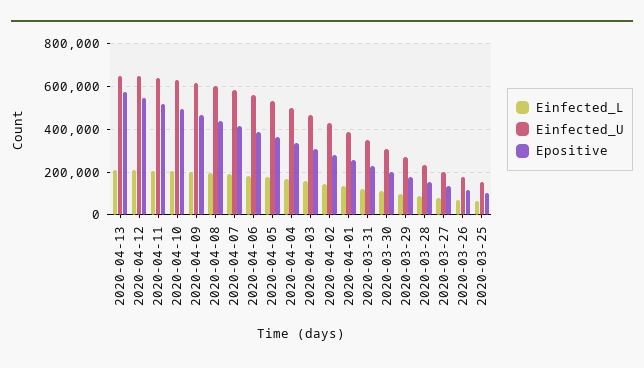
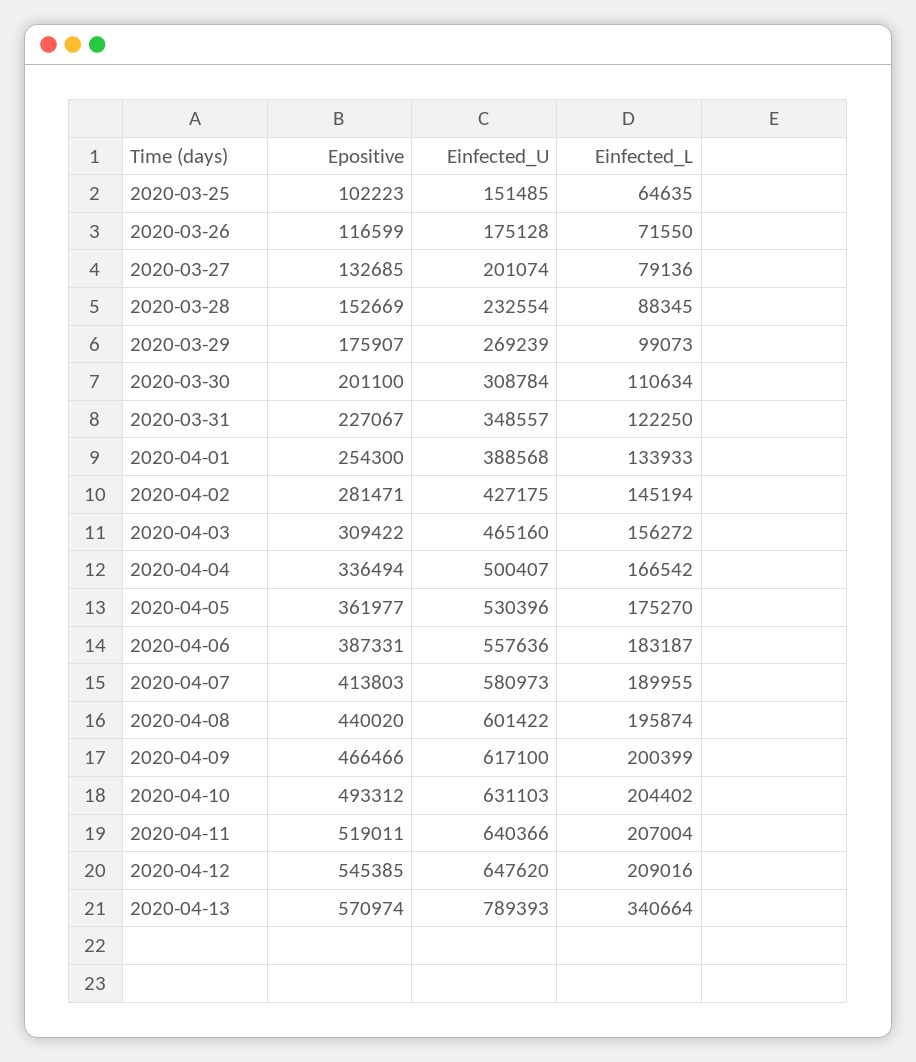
Einfected_L, 2020-04-13: 200000 -> 340664
Einfected_U, 2020-04-13: 650000 -> 789393

